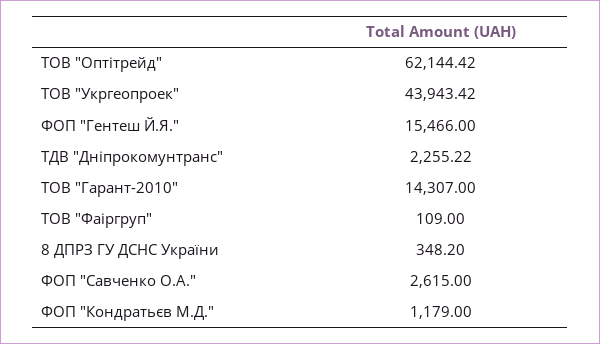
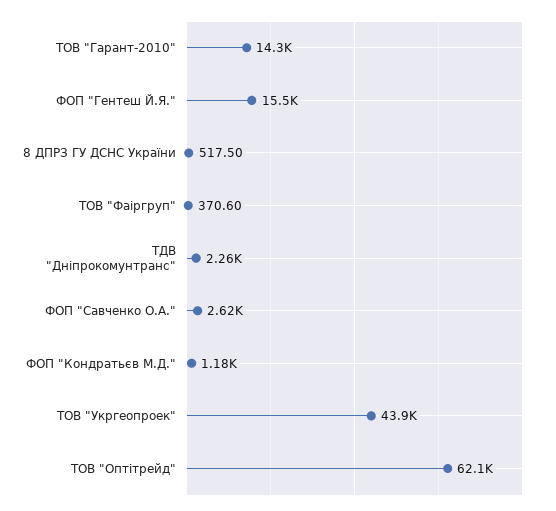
ТОВ "Фаіргруп": 109 -> 370.6
8 ДПРЗ ГУ ДСНС України: 348.2 -> 517.5

